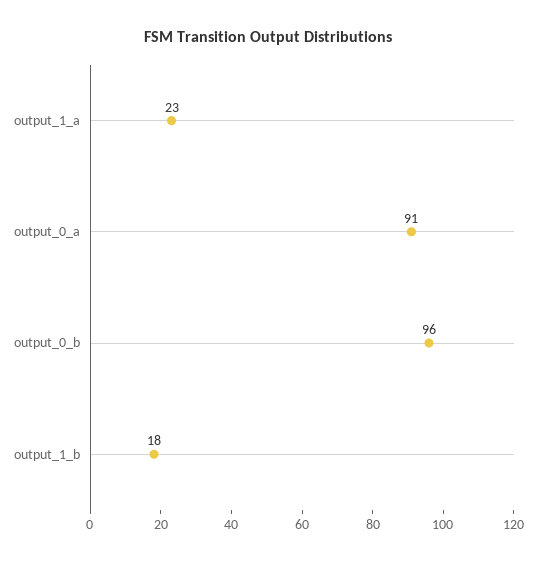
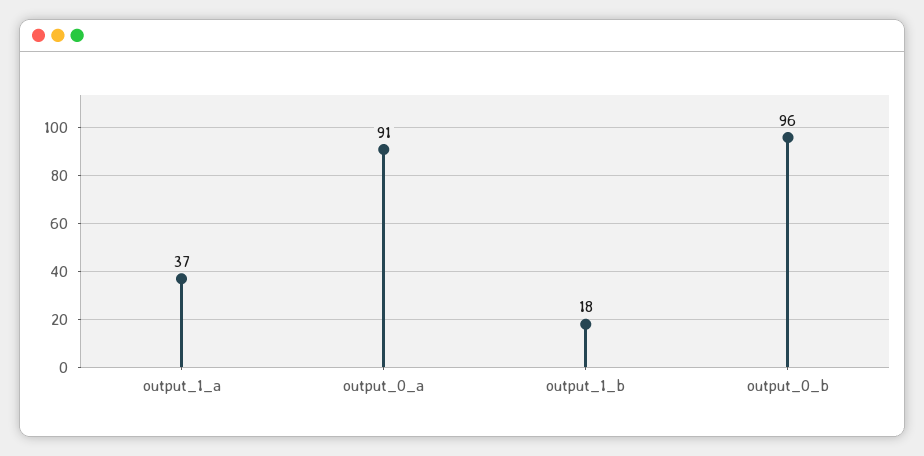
output_1_a: 23 -> 37

